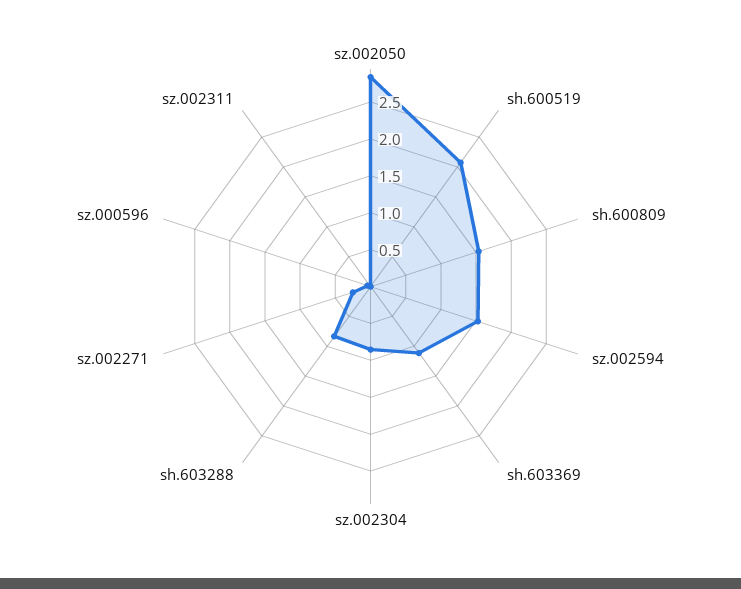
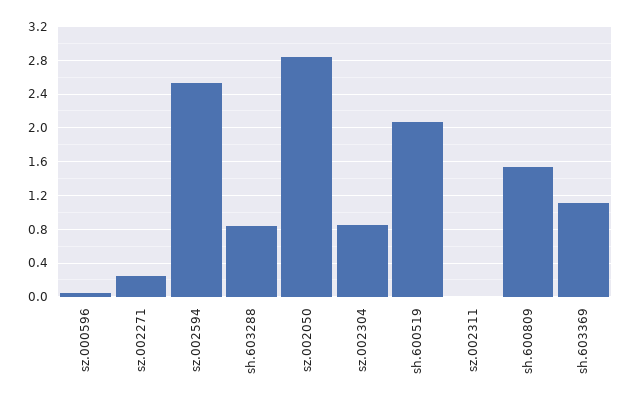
sz.002594: 1.5 -> 2.5

